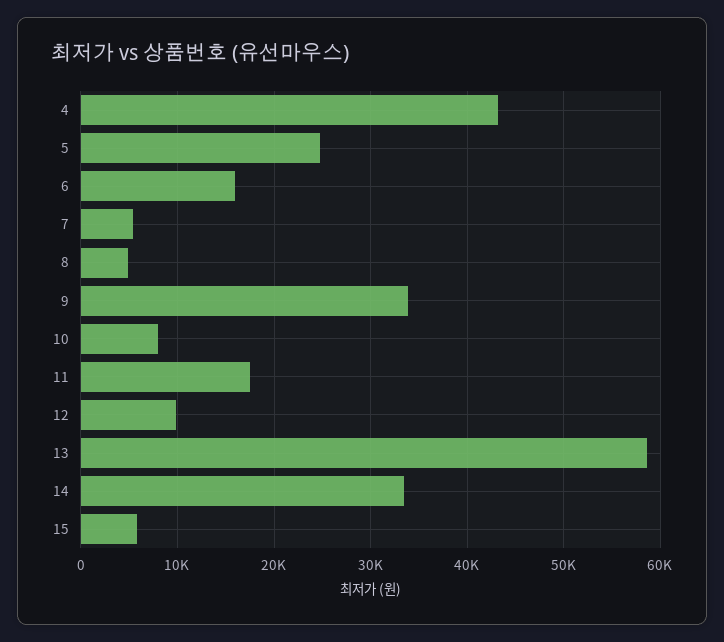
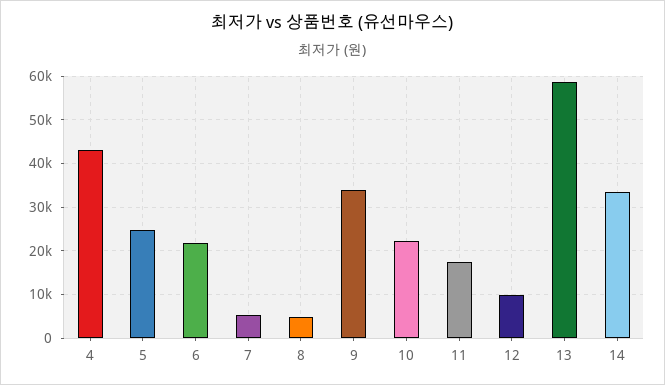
6: 16000 -> 22000
10: 8000 -> 22000
15: 6000 -> none

